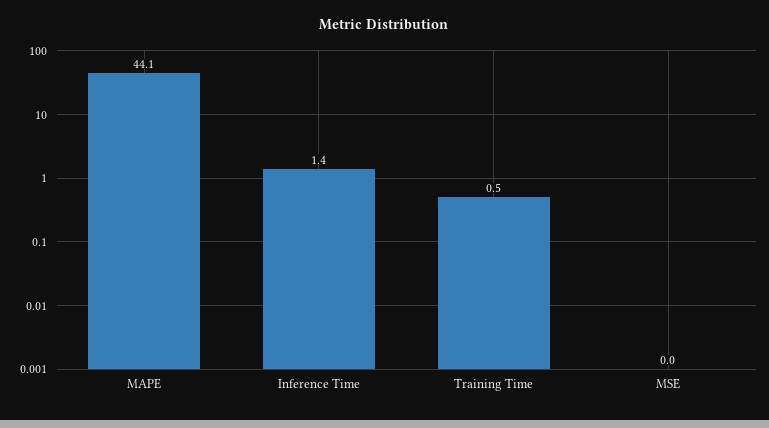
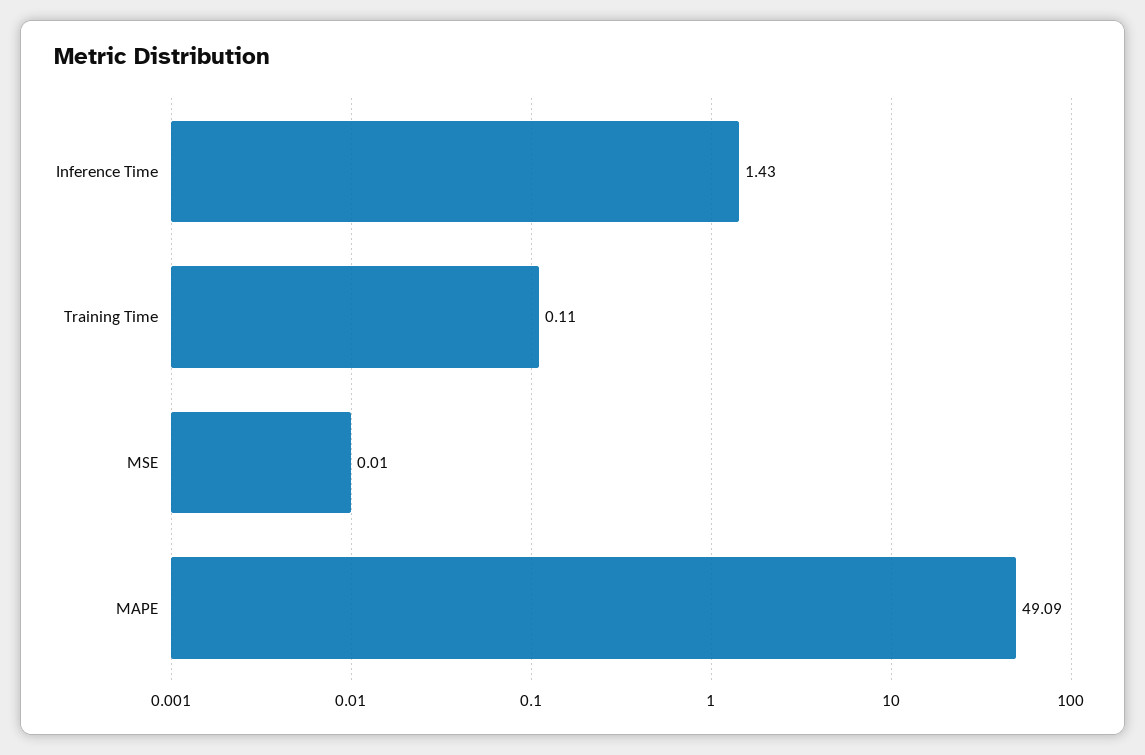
MAPE: 44.1 -> 49.09
Training Time: 0.5 -> 0.11

